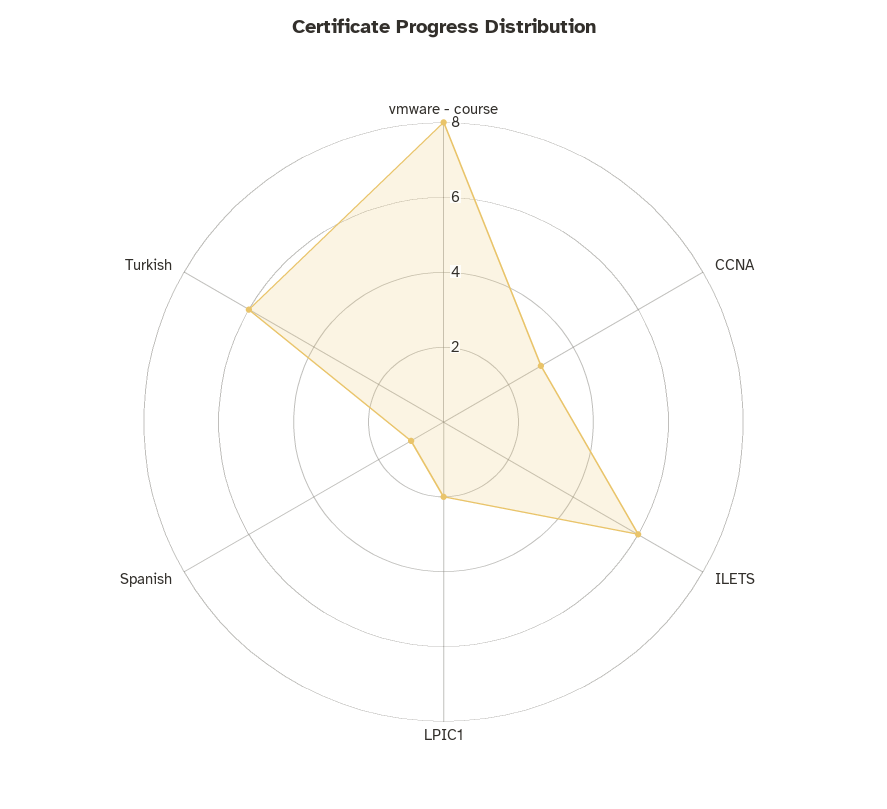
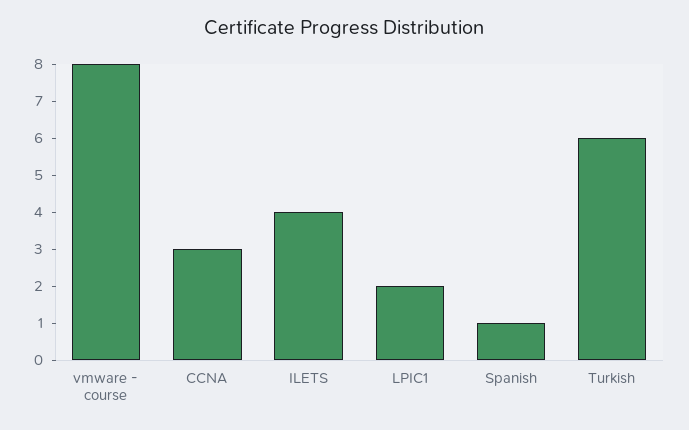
ILETS: 6 -> 4

